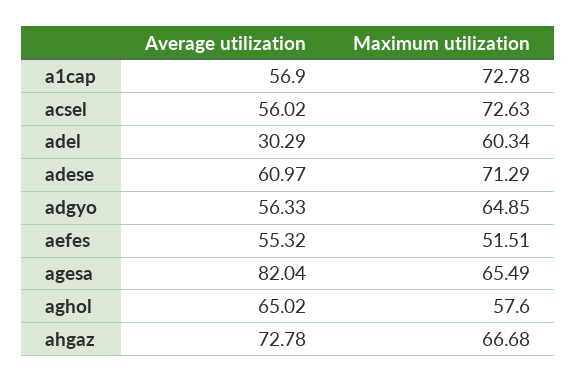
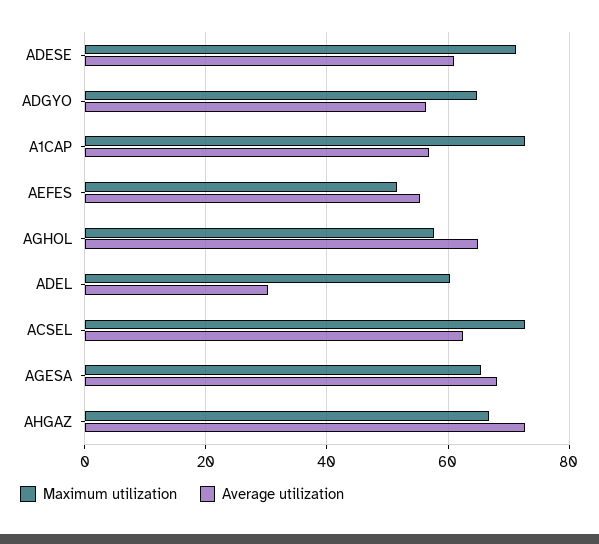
Average utilization, acsel: 56.02 -> 62
Average utilization, agesa: 82.04 -> 68

